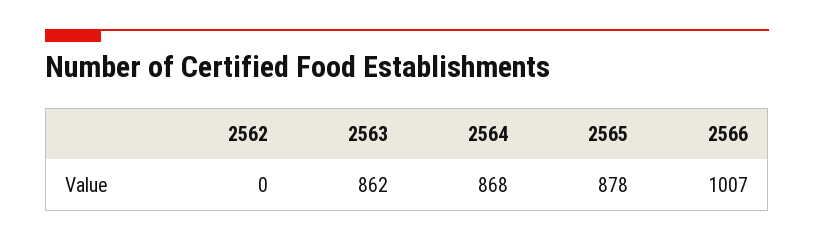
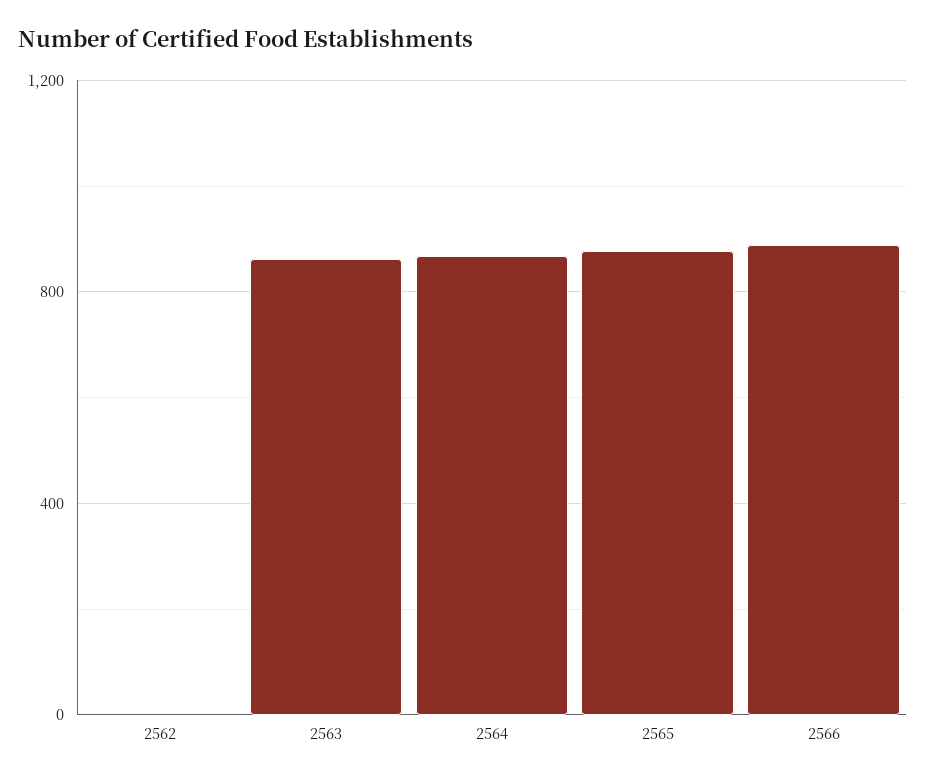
2566: 1007 -> 900

